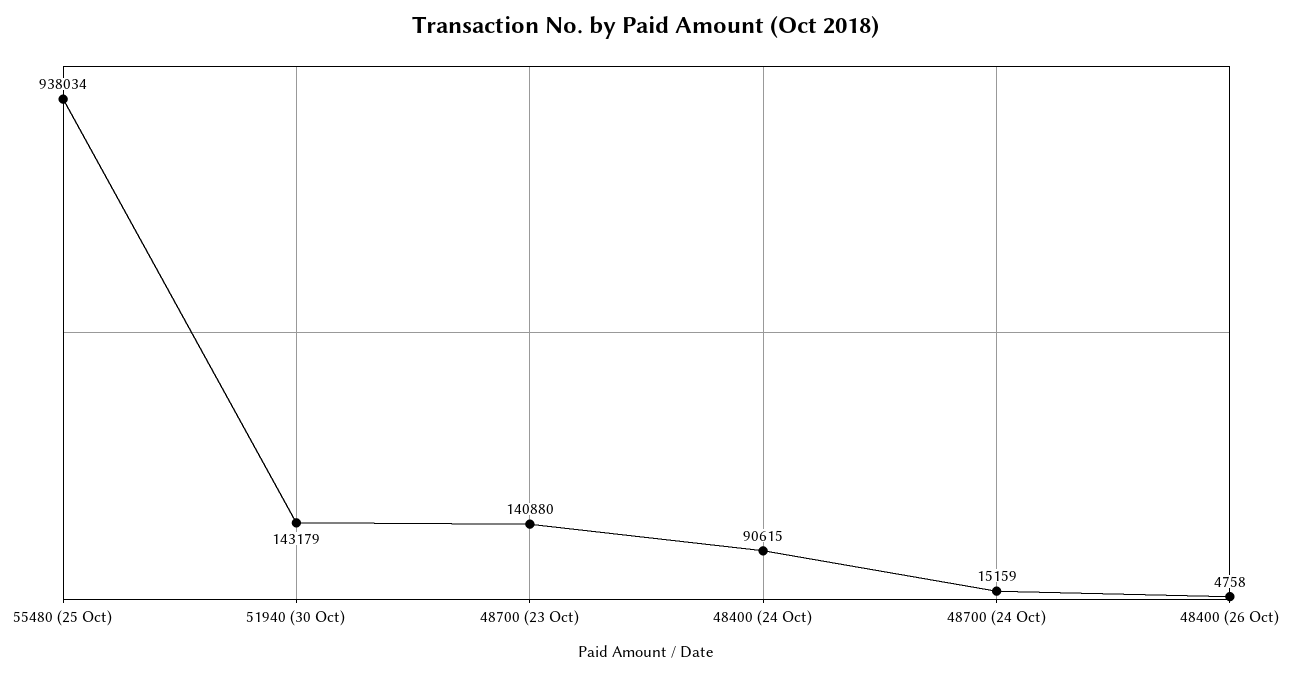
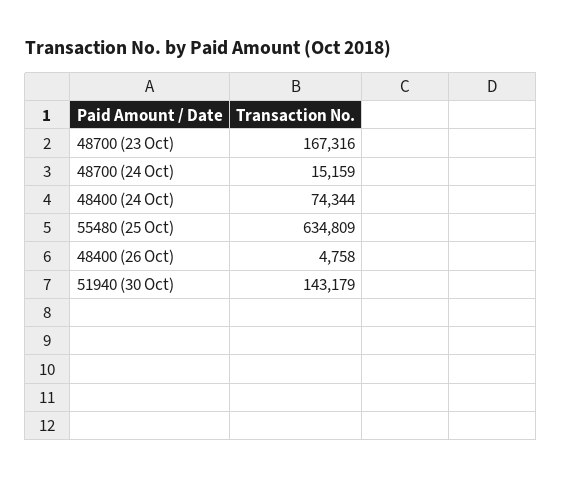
55480 (25 Oct): 938034 -> 634809
48700 (23 Oct): 140880 -> 167316
48400 (24 Oct): 90615 -> 74344

